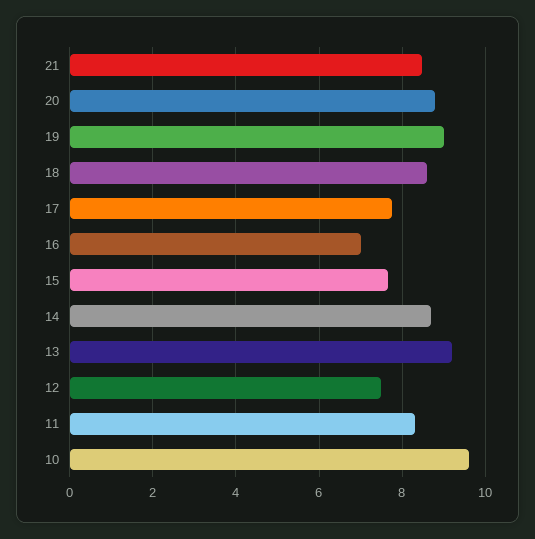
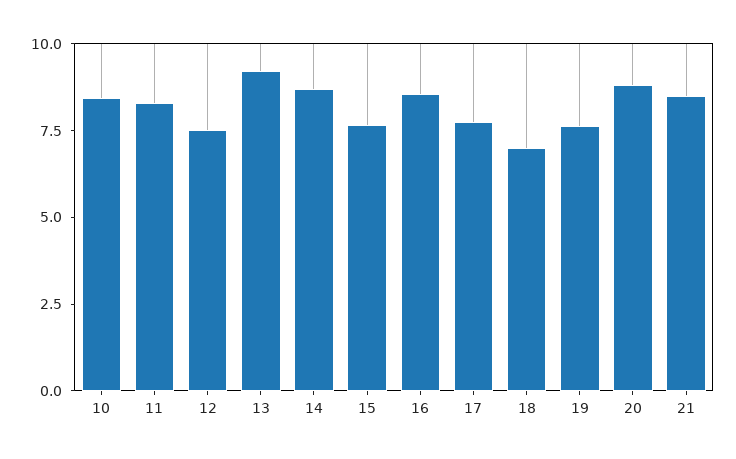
19: 9 -> 7.5
18: 8.6 -> 7
16: 7 -> 8.5
10: 9.6 -> 8.5

